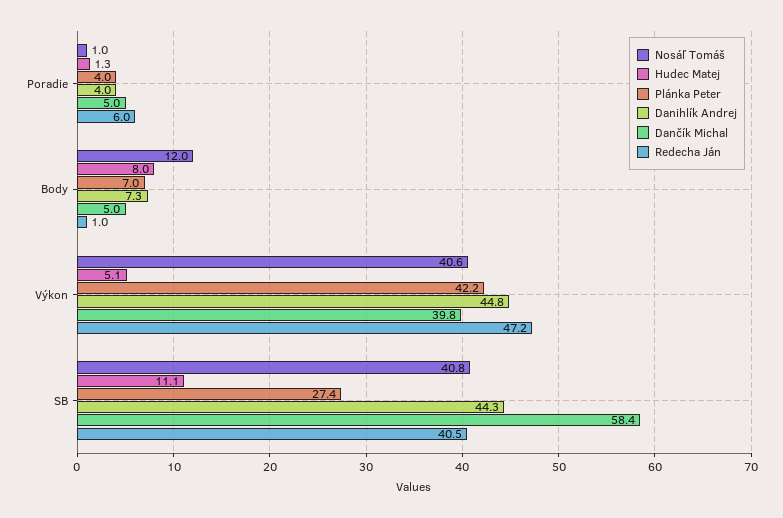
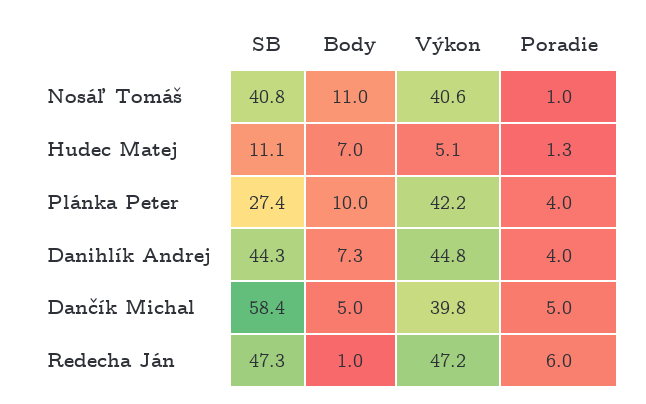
Nosáľ Tomáš, Body: 12 -> 11
Hudec Matej, Body: 8 -> 7
Plánka Peter, Body: 7 -> 10
Redecha Ján, SB: 40.5 -> 47.3

